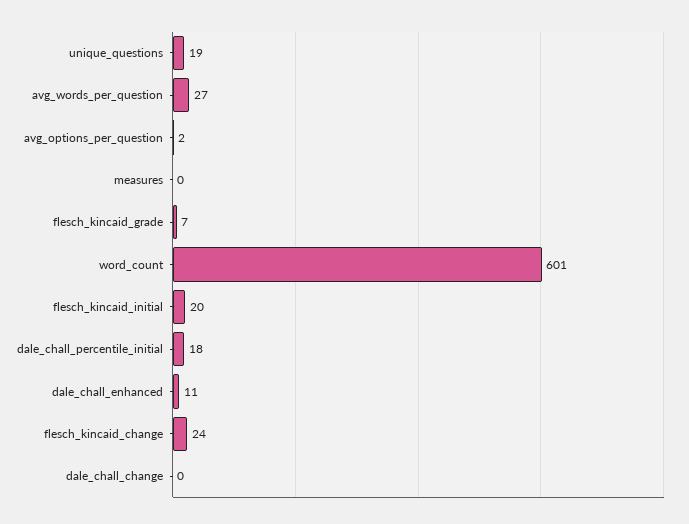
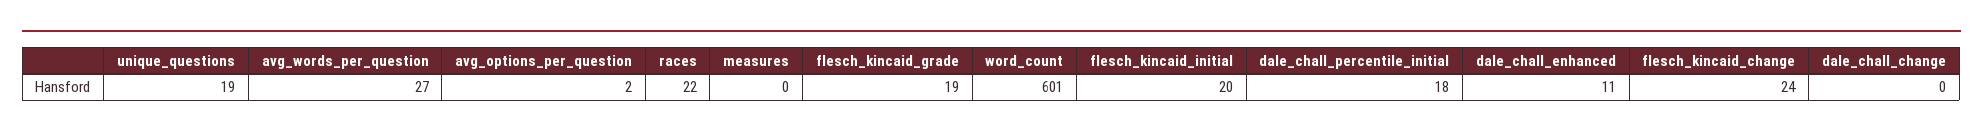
flesch_kincaid_grade: 7 -> 19
races: none -> 22

